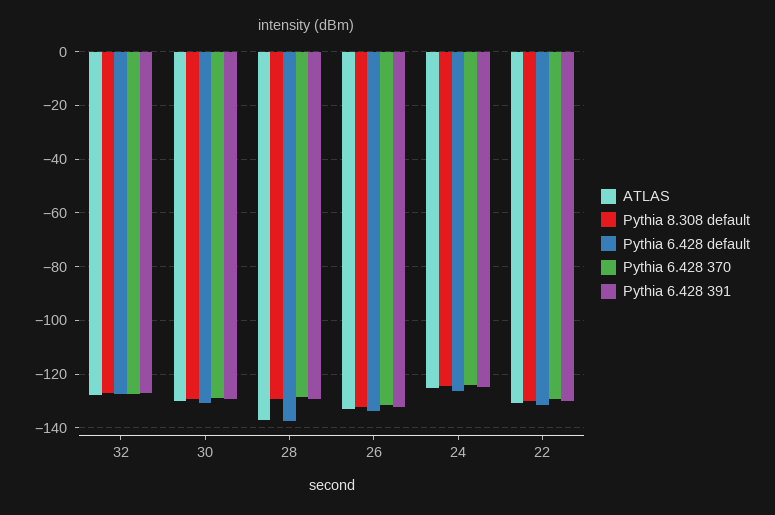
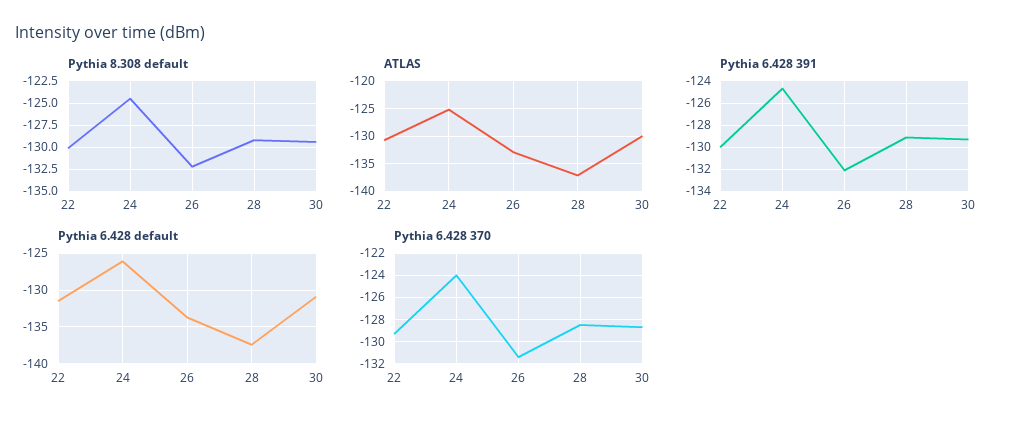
ATLAS, 32: -127.5 -> none
Pythia 8.308 default, 32: -127.5 -> none
Pythia 6.428 default, 32: -127.5 -> none
Pythia 6.428 370, 32: -127.5 -> none
Pythia 6.428 391, 32: -127.5 -> none

